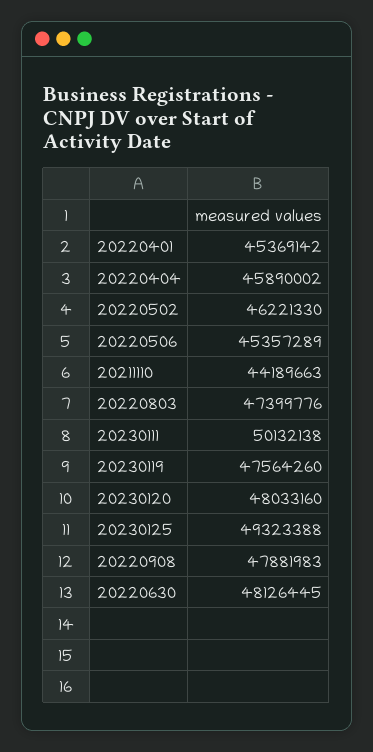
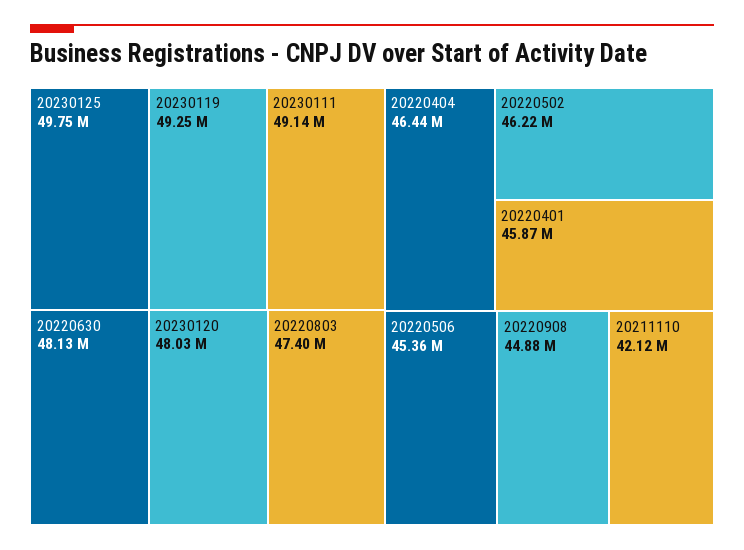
20220401: 45369142 -> 45870000
20220404: 45890002 -> 46440000
20211110: 44189663 -> 42120000
20230111: 50132138 -> 49140000
20230119: 47564260 -> 49250000
20230125: 49323388 -> 49750000
20220908: 47881983 -> 44880000

